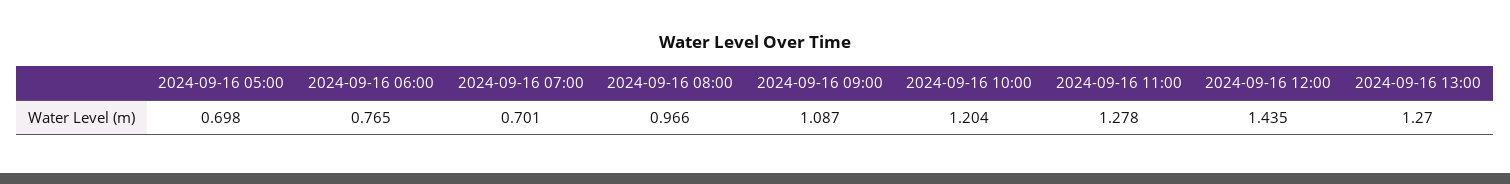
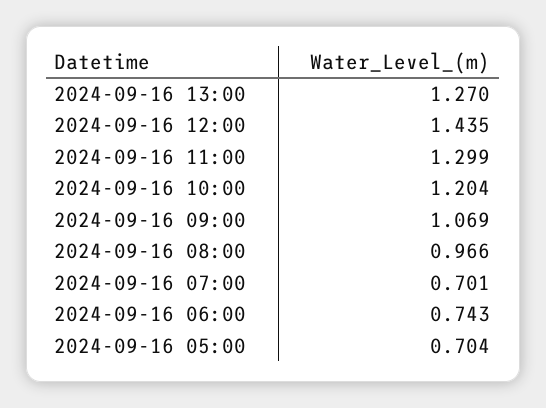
2024-09-16 05:00: 0.698 -> 0.704
2024-09-16 06:00: 0.765 -> 0.743
2024-09-16 09:00: 1.087 -> 1.069
2024-09-16 11:00: 1.278 -> 1.299

